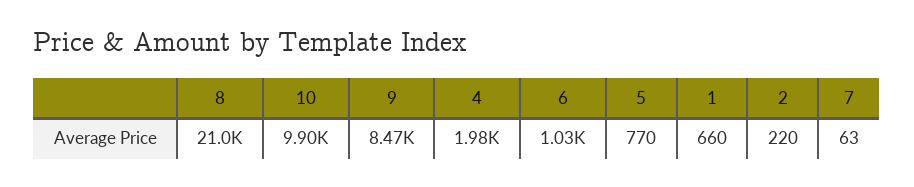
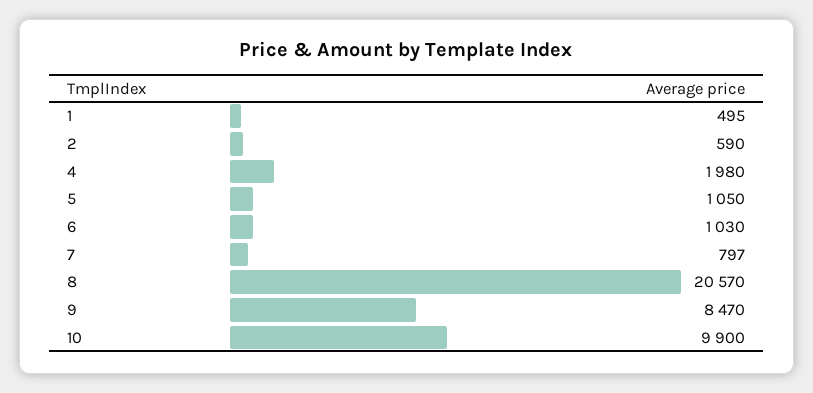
8: 21000 -> 20570
5: 770 -> 1050
1: 660 -> 495
2: 220 -> 590
7: 63 -> 797

